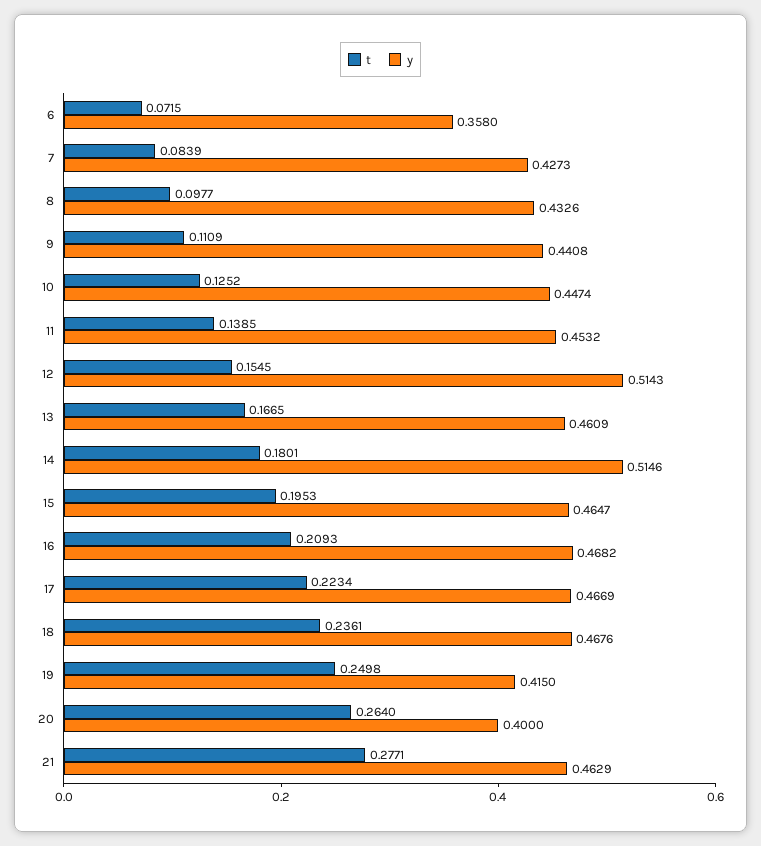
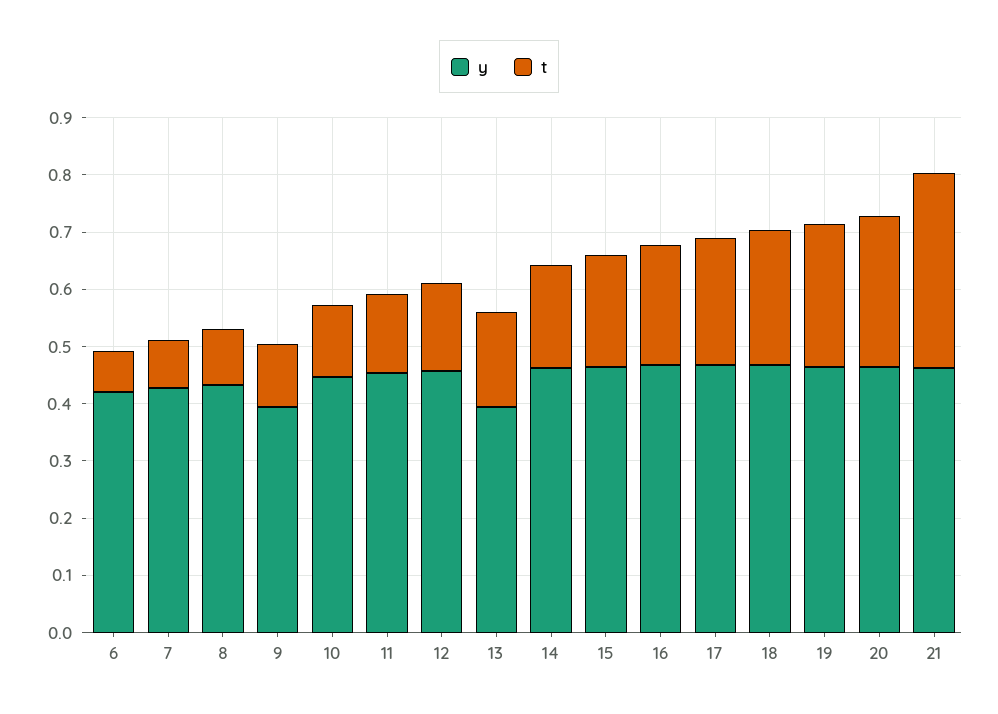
y, 6: 0.358 -> 0.42
y, 9: 0.4408 -> 0.4
y, 12: 0.5143 -> 0.46
y, 13: 0.4609 -> 0.4
y, 14: 0.5146 -> 0.46
y, 19: 0.415 -> 0.46
y, 20: 0.4 -> 0.46
t, 21: 0.2771 -> 0.34

